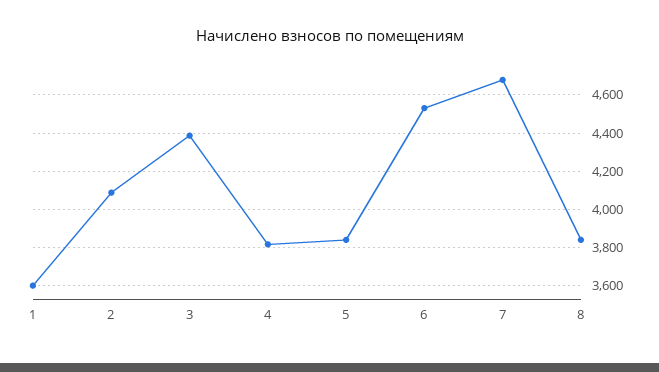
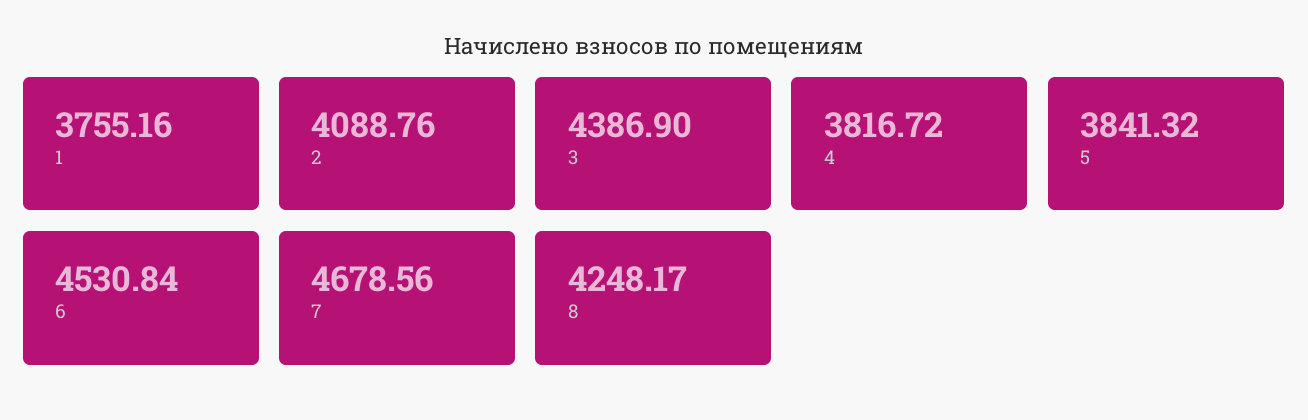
1: 3600 -> 3755.16
8: 3850 -> 4248.17

